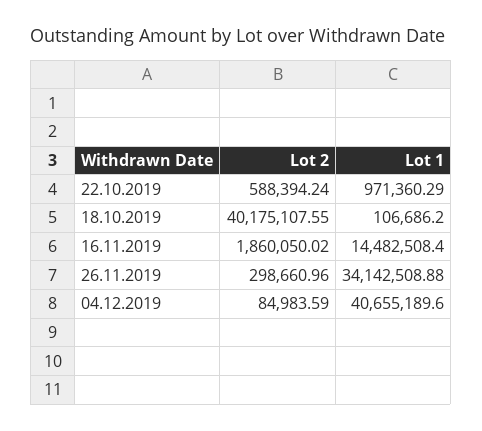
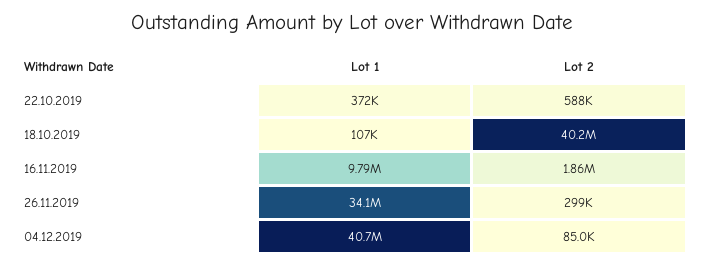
Lot 1, 22.10.2019: 971360.29 -> 372000
Lot 1, 16.11.2019: 14482508.4 -> 9790000

